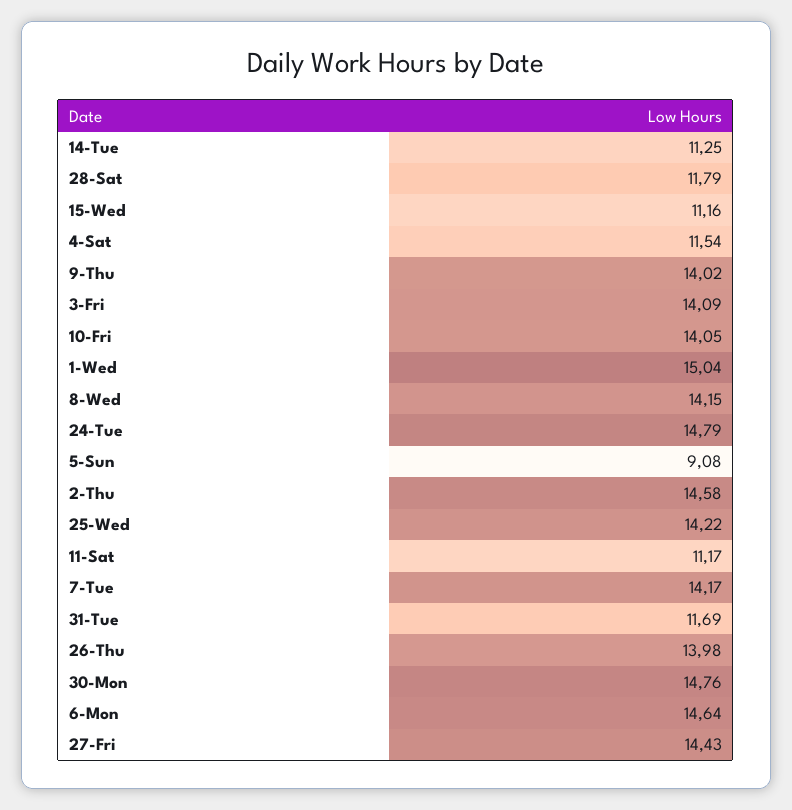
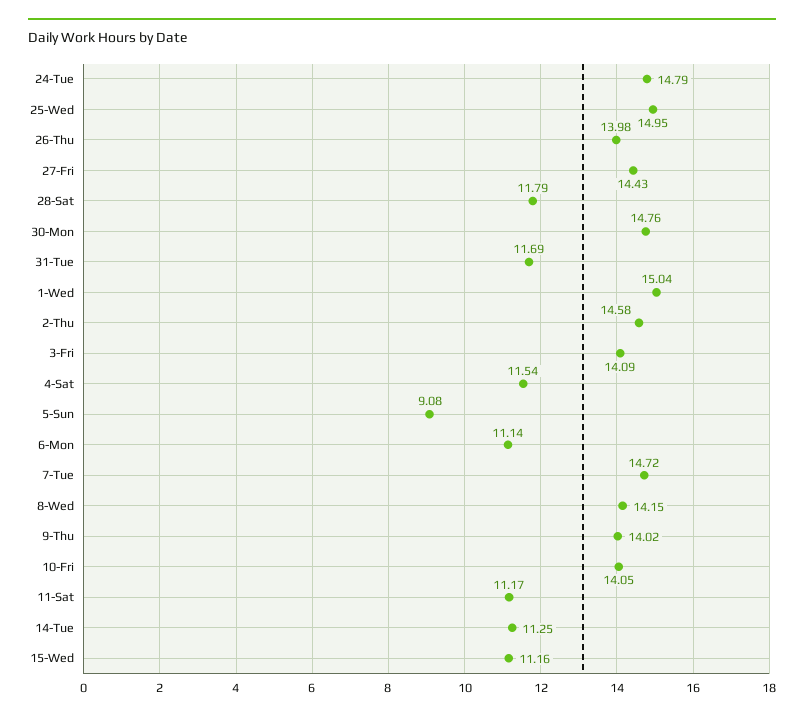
25-Wed: 14.22 -> 14.95
7-Tue: 14.17 -> 14.72
6-Mon: 14.64 -> 11.14

